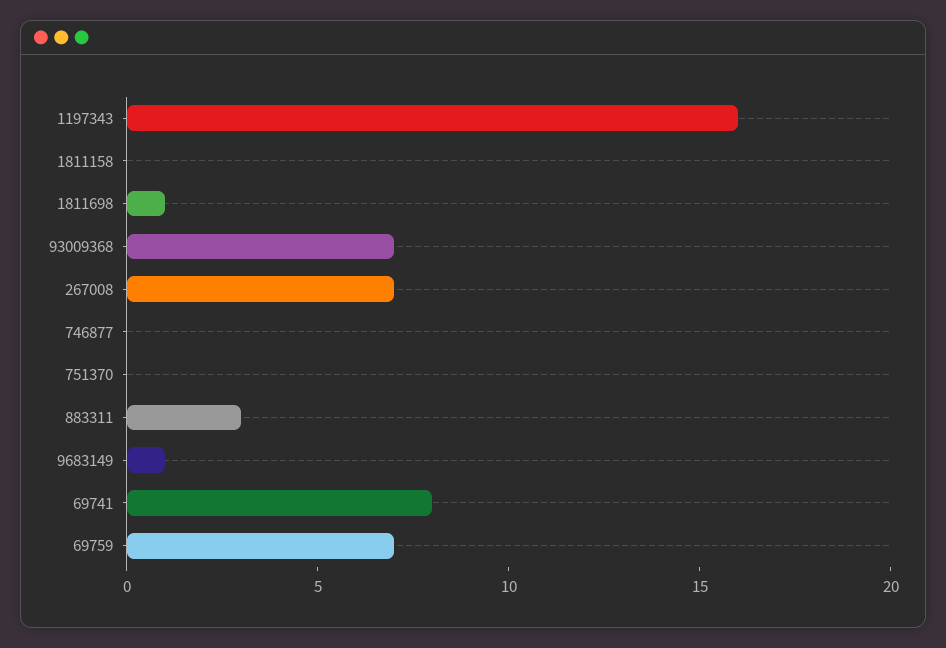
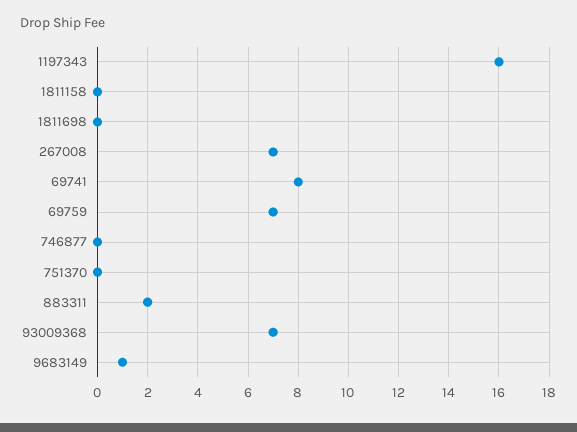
1811698: 1 -> 0
883311: 3 -> 2

